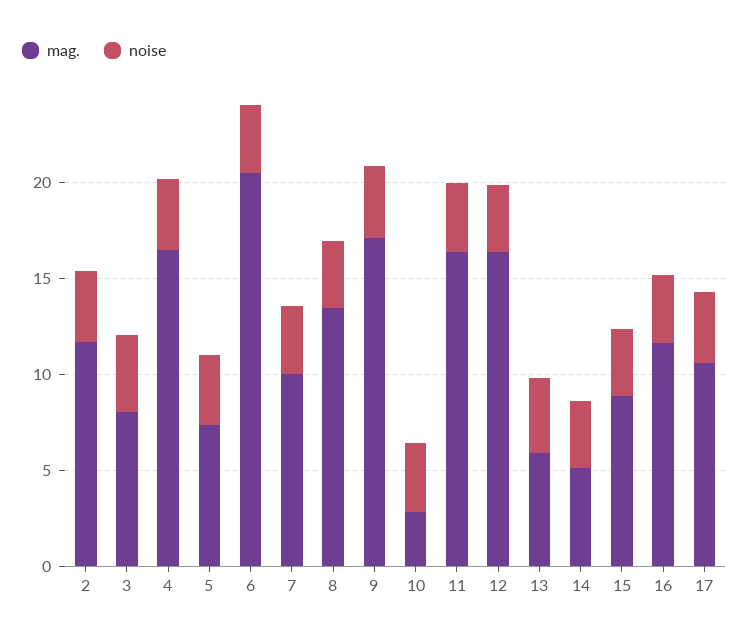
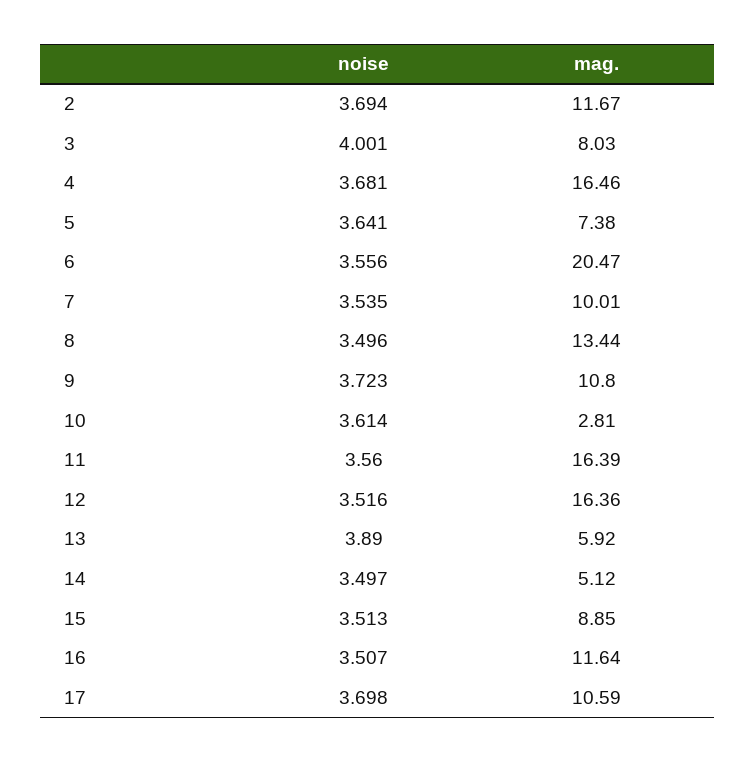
mag., 9: 17 -> 10.8

